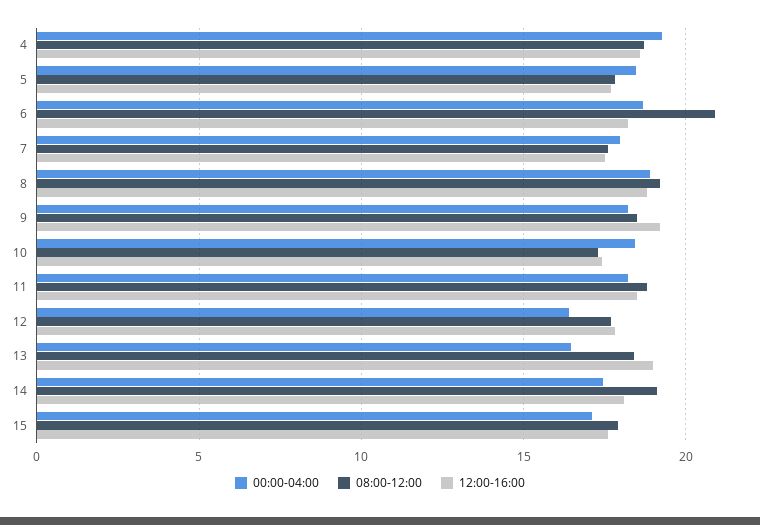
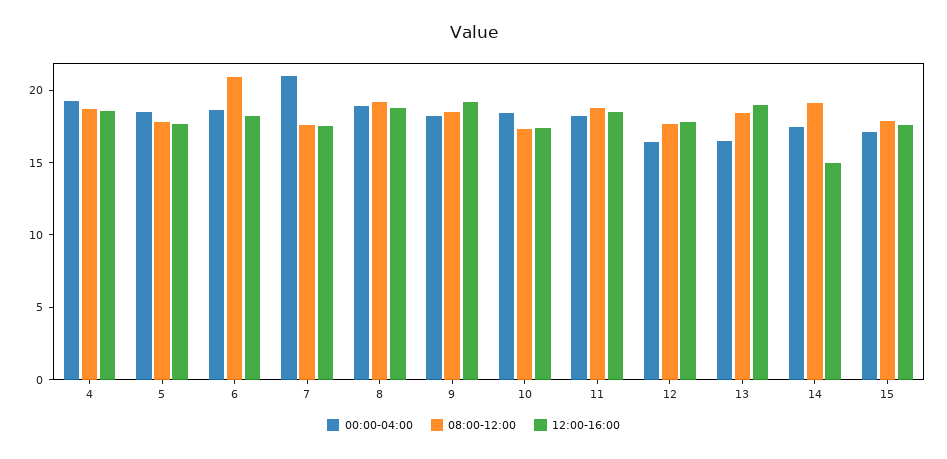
00:00-04:00, 7: 18 -> 21
12:00-16:00, 14: 18 -> 15

